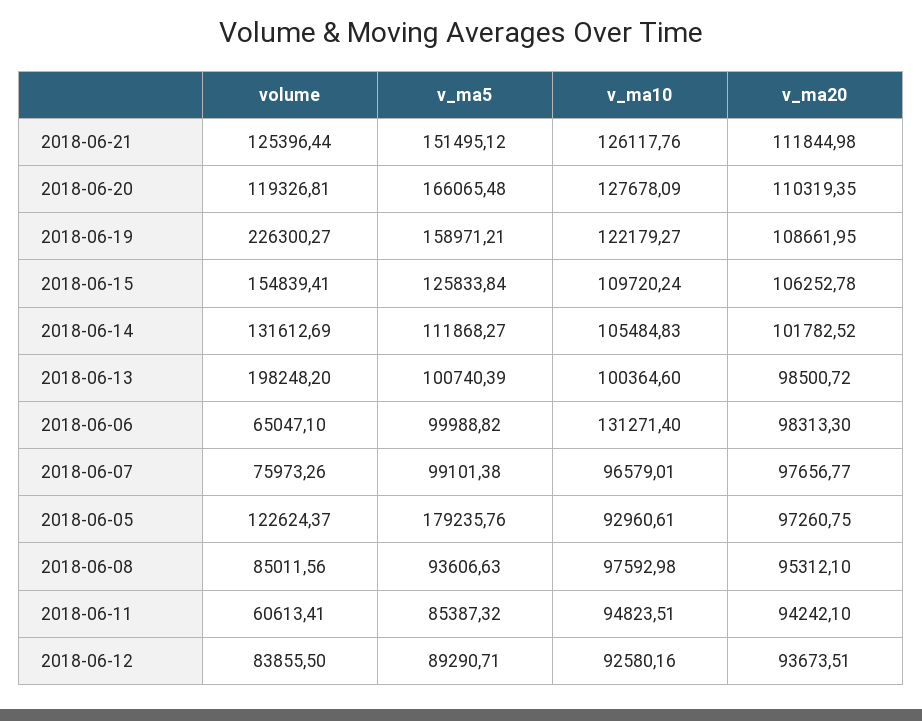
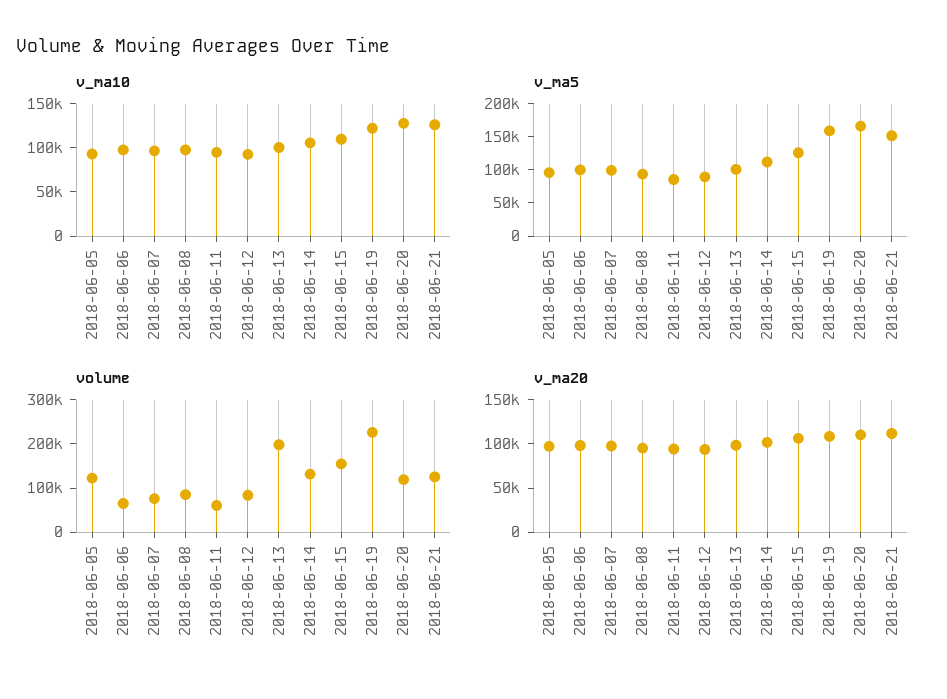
v_ma10, 2018-06-06: 131271.4 -> 100000
v_ma5, 2018-06-05: 179235.76 -> 100000

